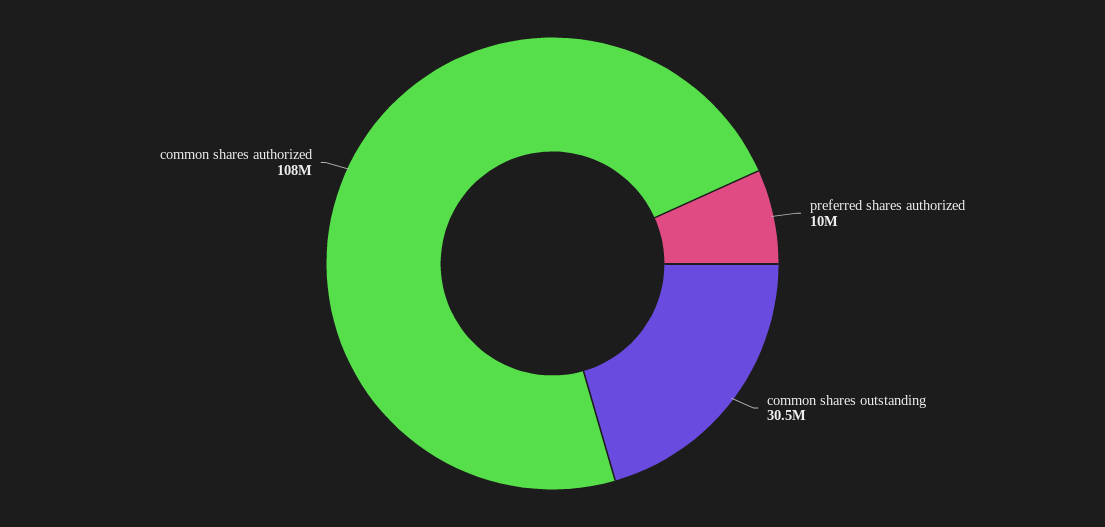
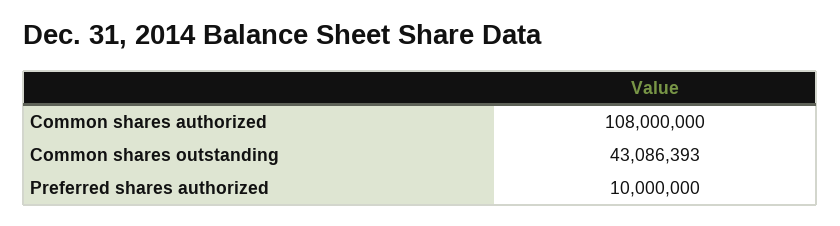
common shares outstanding: 30500000 -> 43086393

